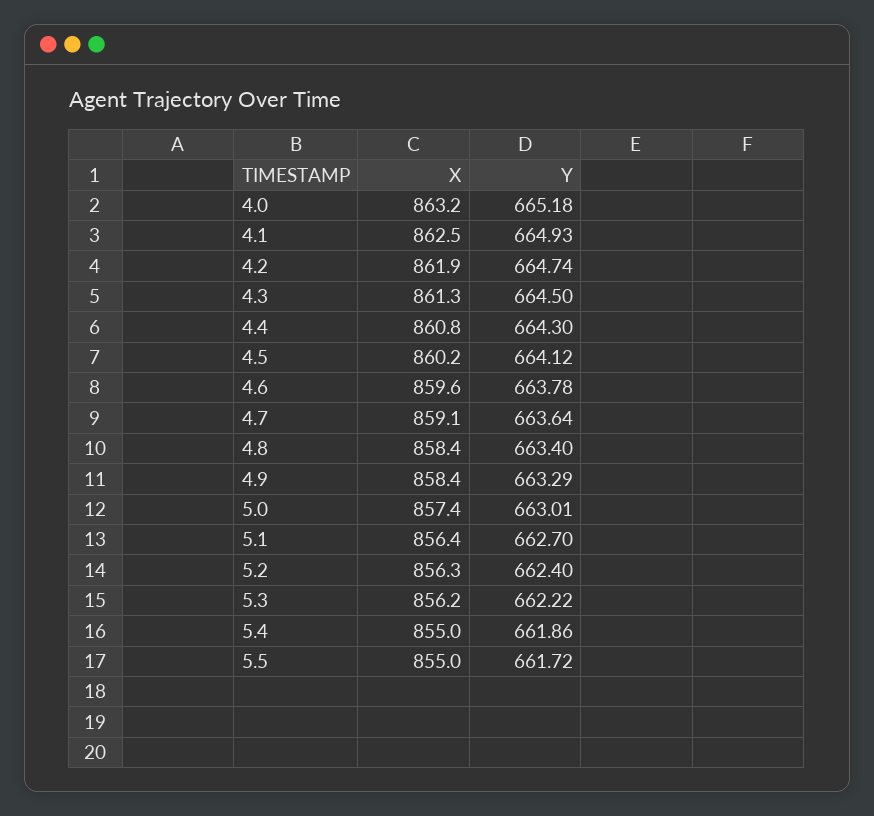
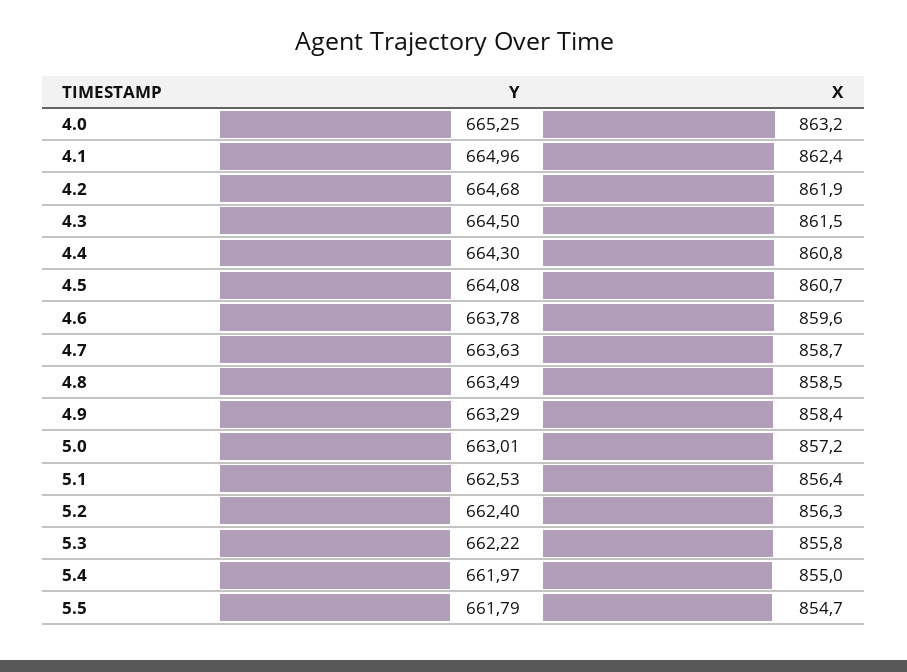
Y, 4.0: 665.18 -> 665.25
X, 4.1: 862.5 -> 862.4
Y, 4.1: 664.93 -> 664.96
Y, 4.2: 664.74 -> 664.68
X, 4.3: 861.3 -> 861.5
X, 4.5: 860.2 -> 860.7
Y, 4.5: 664.12 -> 664.08
X, 4.7: 859.1 -> 858.7
Y, 4.7: 663.64 -> 663.63
X, 4.8: 858.4 -> 858.5
Y, 4.8: 663.4 -> 663.49
X, 5.0: 857.4 -> 857.2
Y, 5.1: 662.7 -> 662.53
X, 5.3: 856.2 -> 855.8
Y, 5.4: 661.86 -> 661.97
X, 5.5: 855 -> 854.7
Y, 5.5: 661.72 -> 661.79

